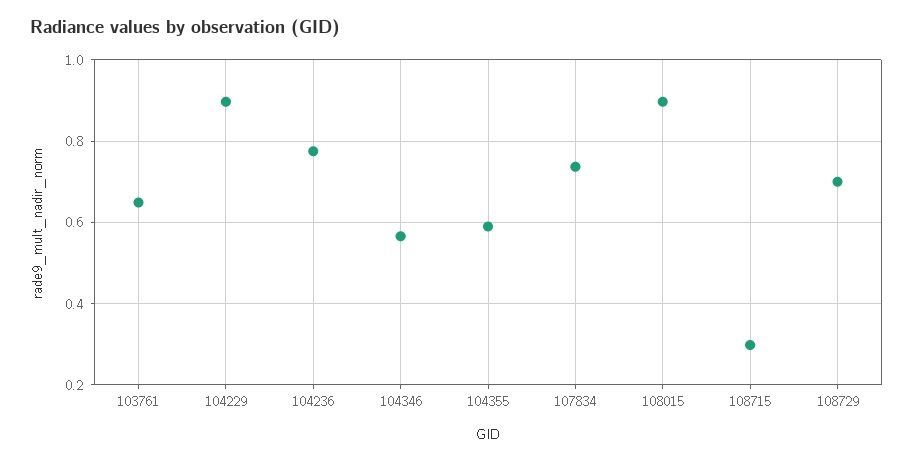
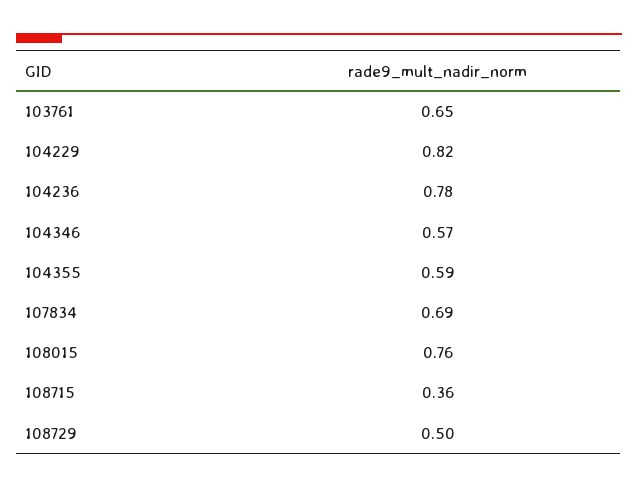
104229: 0.9 -> 0.82
107834: 0.74 -> 0.69
108015: 0.9 -> 0.76
108715: 0.3 -> 0.36
108729: 0.7 -> 0.5

